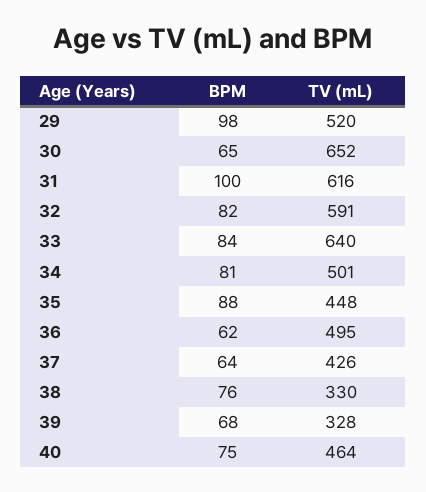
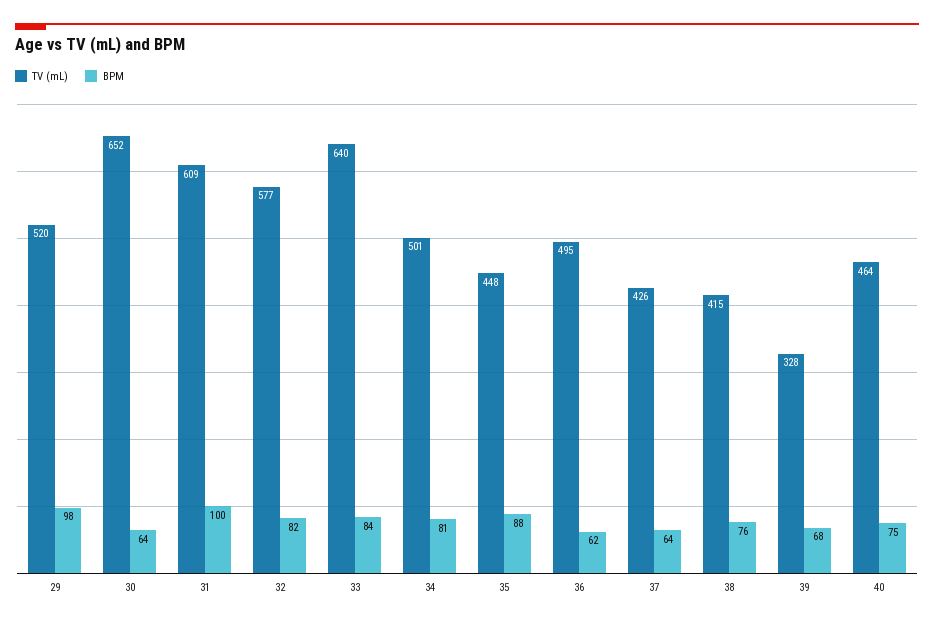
BPM, 30: 65 -> 64
TV (mL), 31: 616 -> 609
TV (mL), 32: 591 -> 577
TV (mL), 38: 330 -> 415

